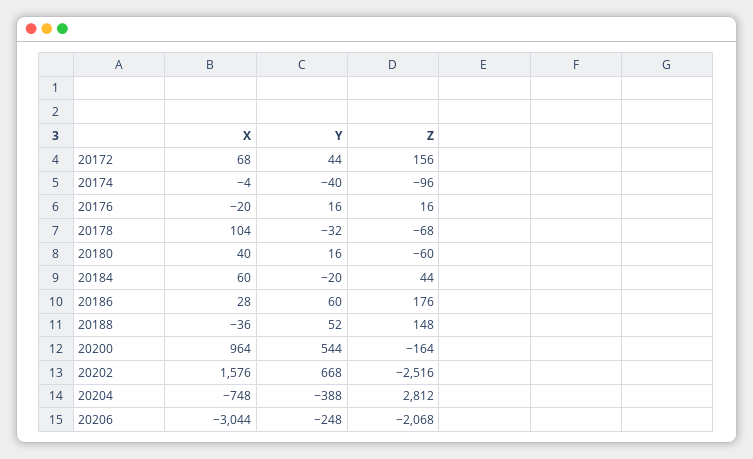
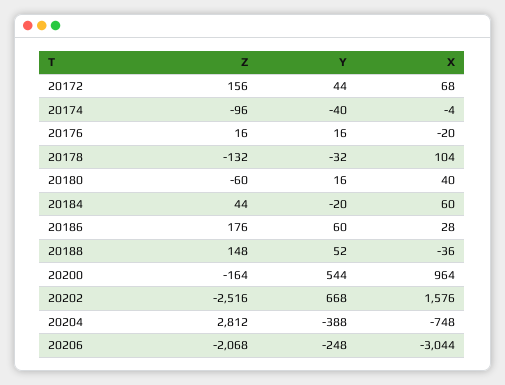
Z, 20178: -68 -> -132

